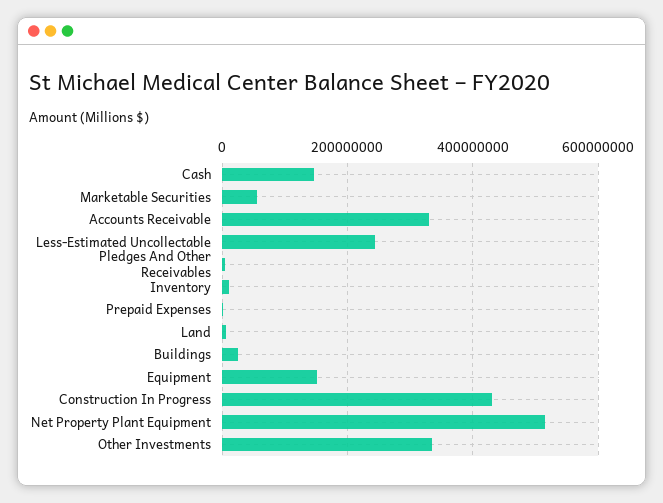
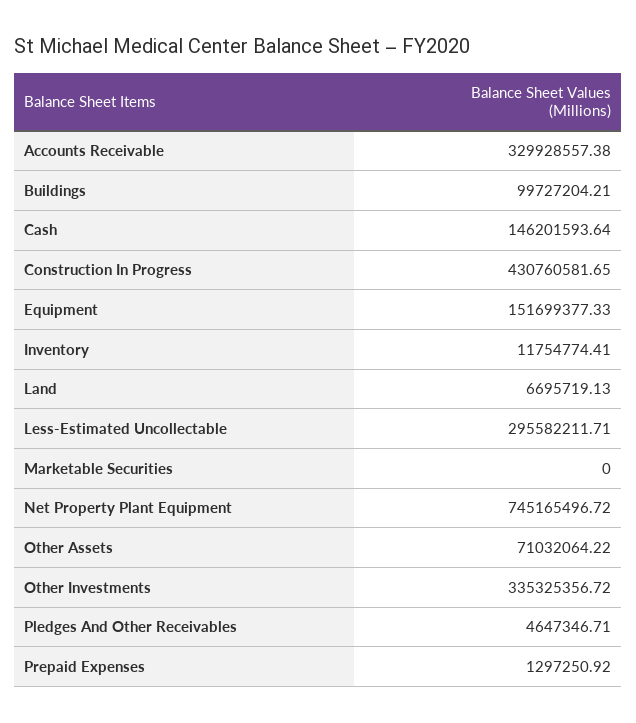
Marketable Securities: 60000000 -> 0
Less-Estimated Uncollectable: 240000000 -> 295582211.71
Buildings: 20000000 -> 99727204.21
Net Property Plant Equipment: 520000000 -> 745165496.72
Other Assets: none -> 71032064.22

